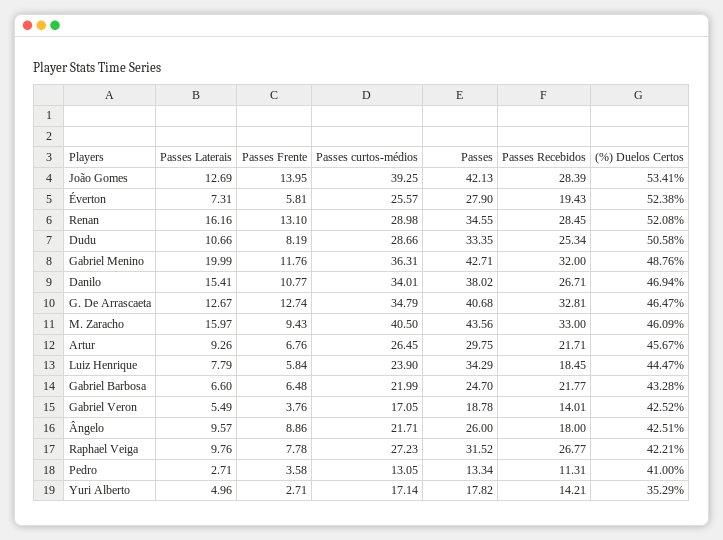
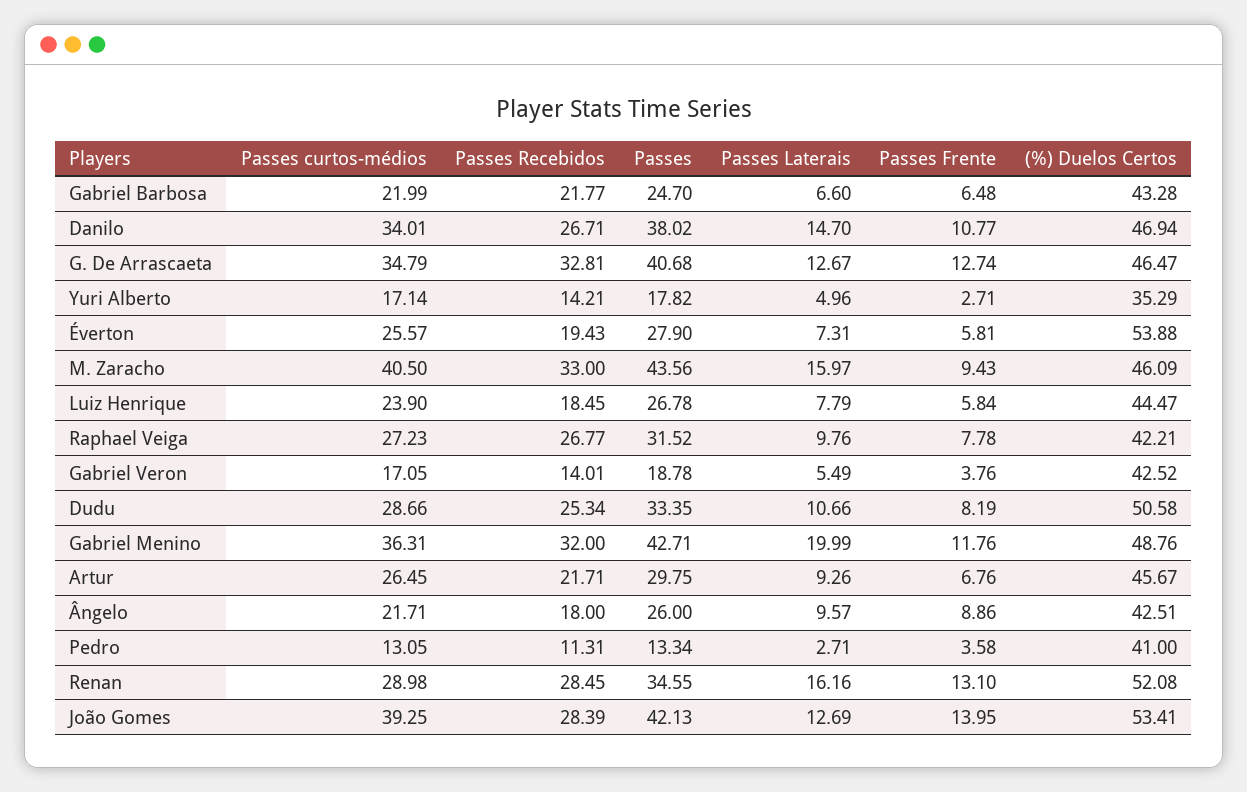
(%) Duelos Certos, Éverton: 52.38 -> 53.88
Passes Laterais, Danilo: 15.41 -> 14.7
Passes, Luiz Henrique: 34.29 -> 26.78

